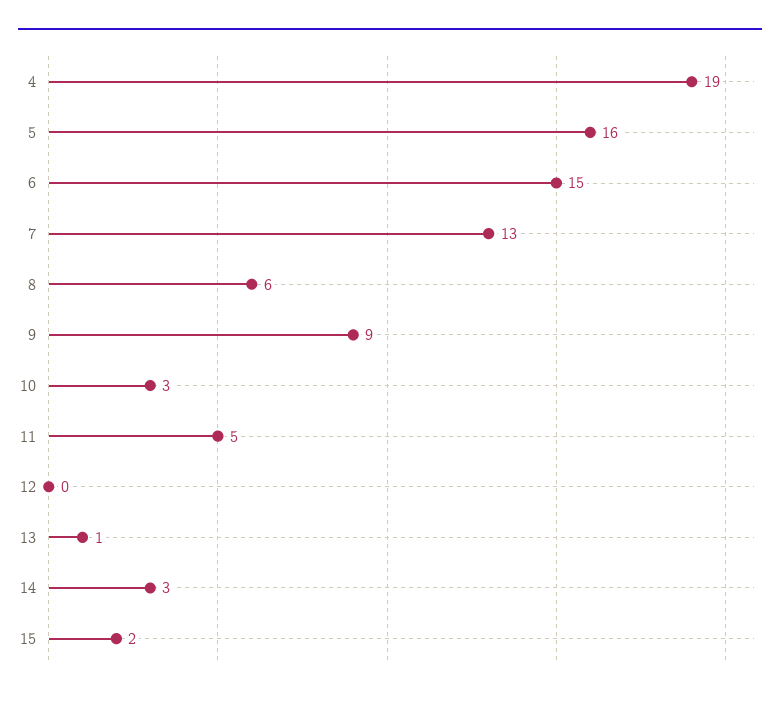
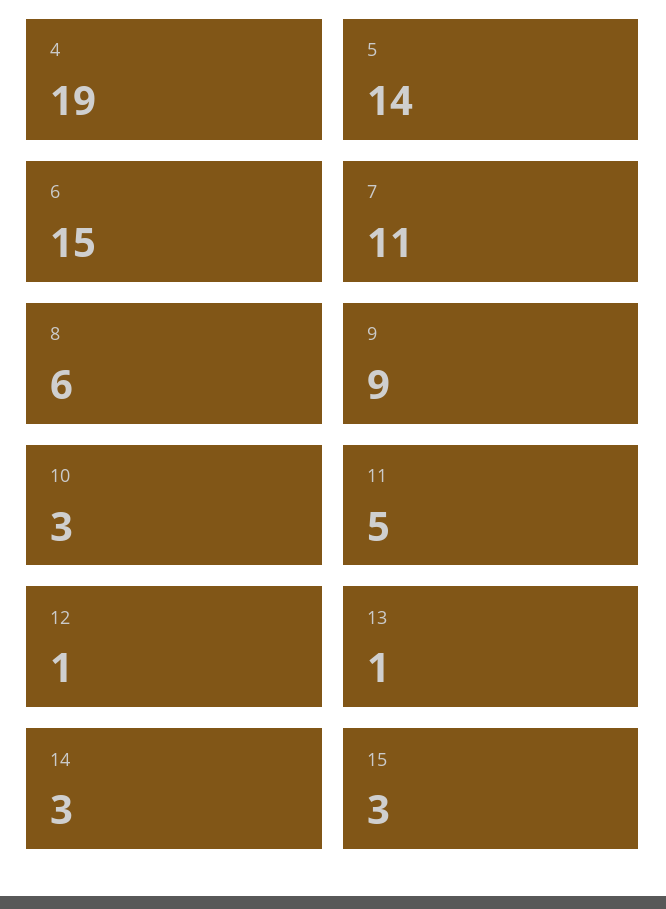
5: 16 -> 14
7: 13 -> 11
12: 0 -> 1
15: 2 -> 3

